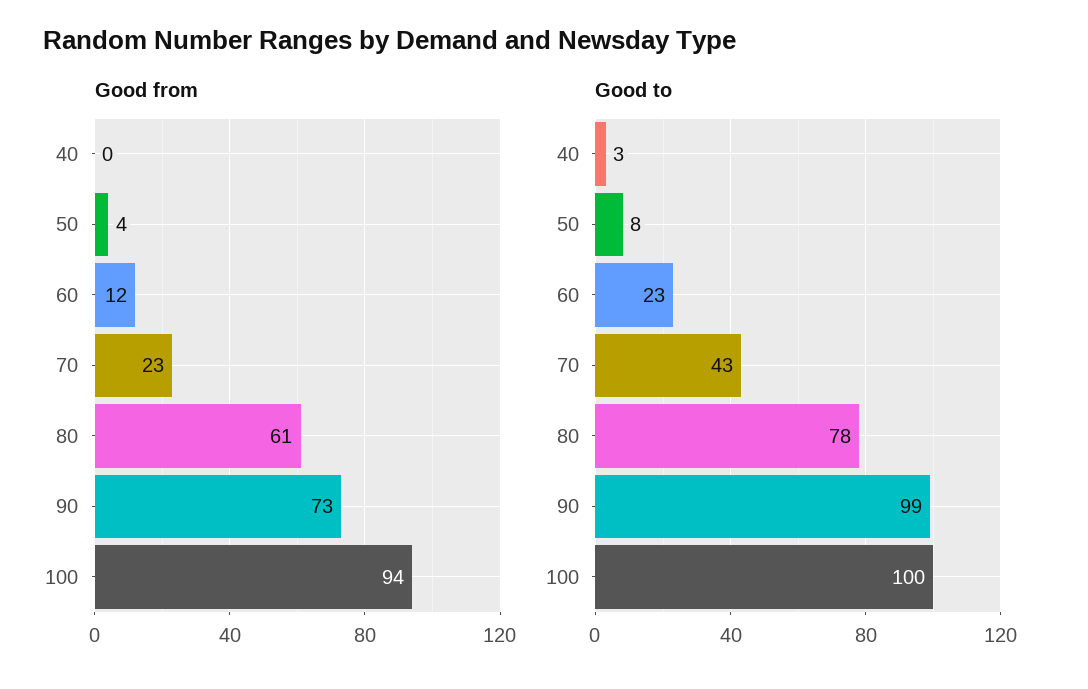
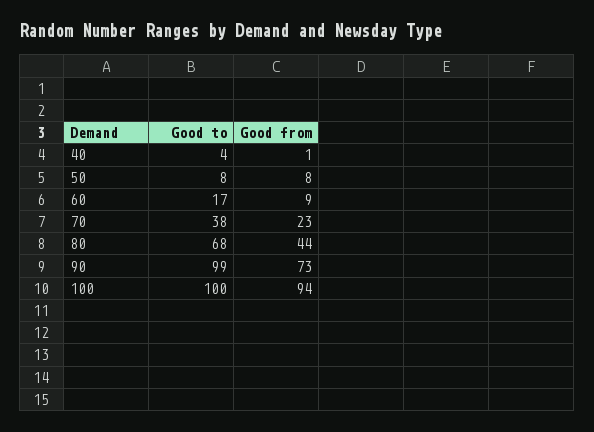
Good from, 40: 0 -> 1
Good from, 50: 4 -> 8
Good from, 60: 12 -> 9
Good from, 80: 61 -> 44
Good to, 40: 3 -> 4
Good to, 60: 23 -> 17
Good to, 70: 43 -> 38
Good to, 80: 78 -> 68

